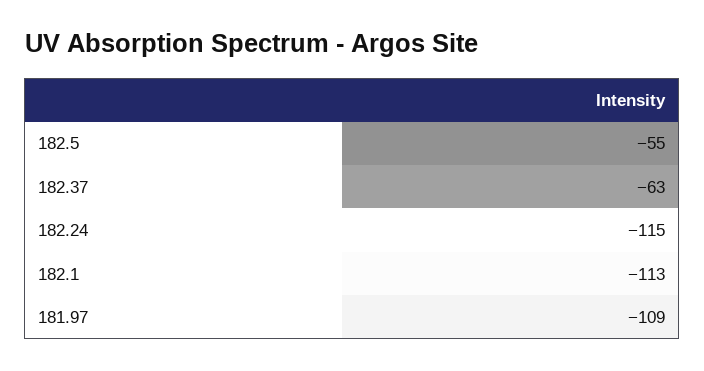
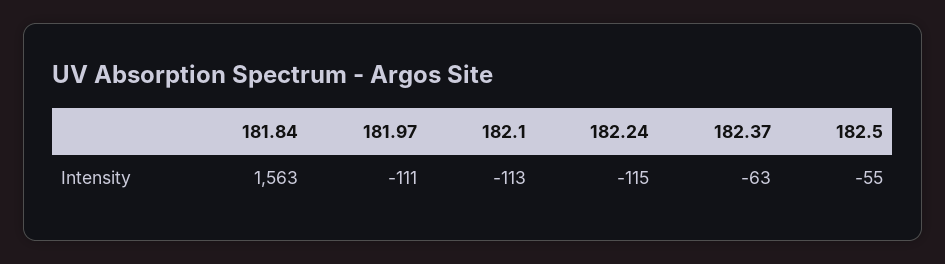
181.97: -109 -> -111
181.84: none -> 1563

